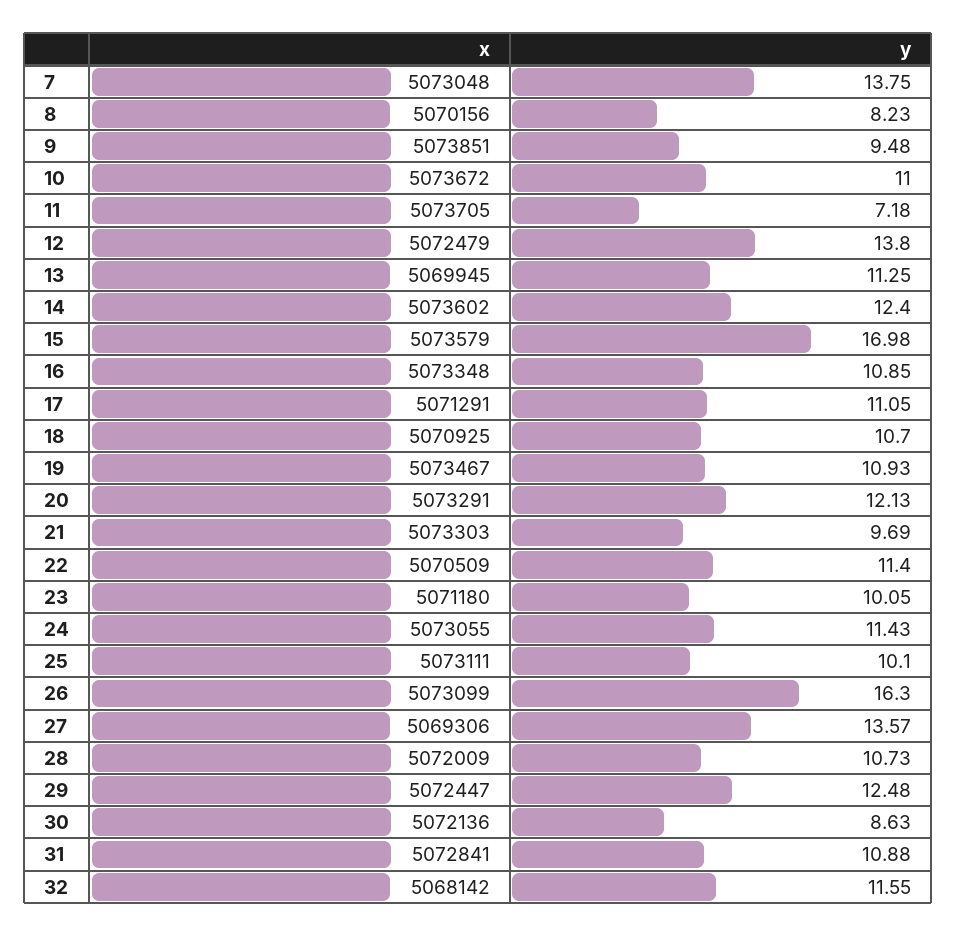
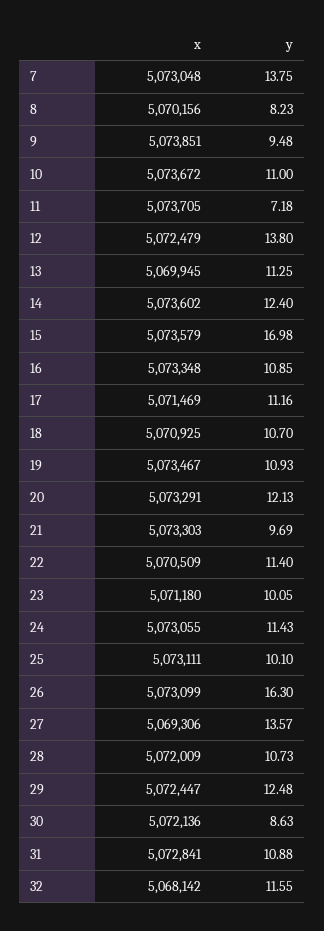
x, 17: 5071291 -> 5071469
y, 17: 11.05 -> 11.16

